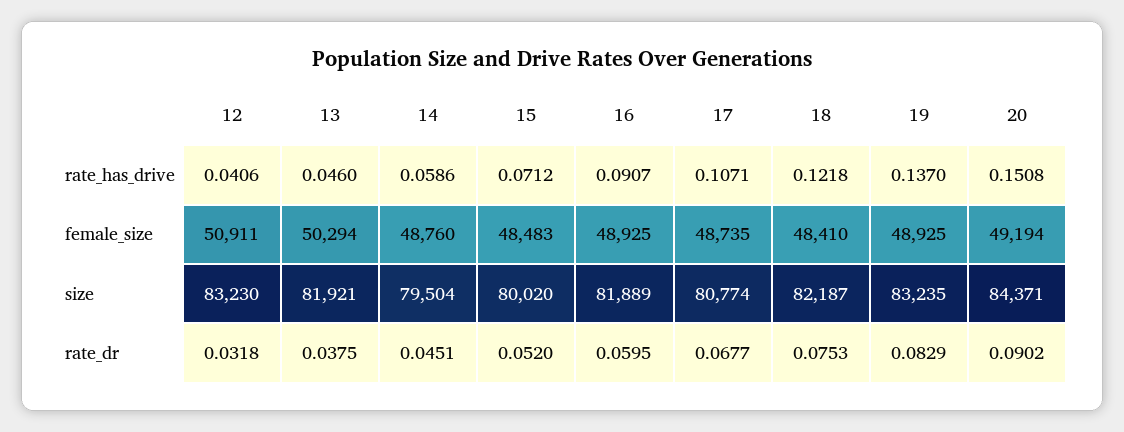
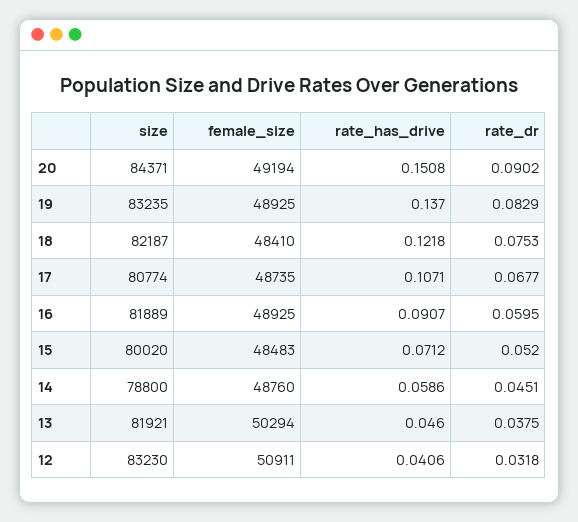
14, size: 79504 -> 78800

